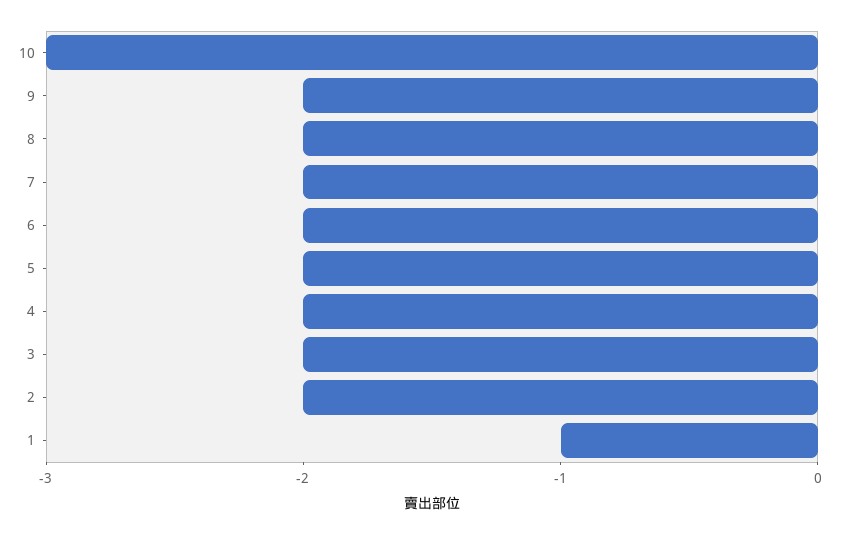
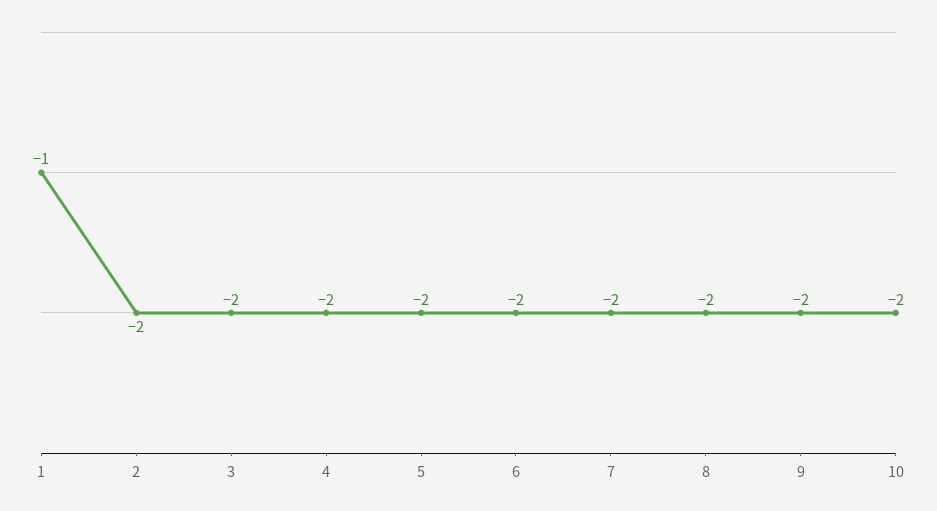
10: -3 -> -2

